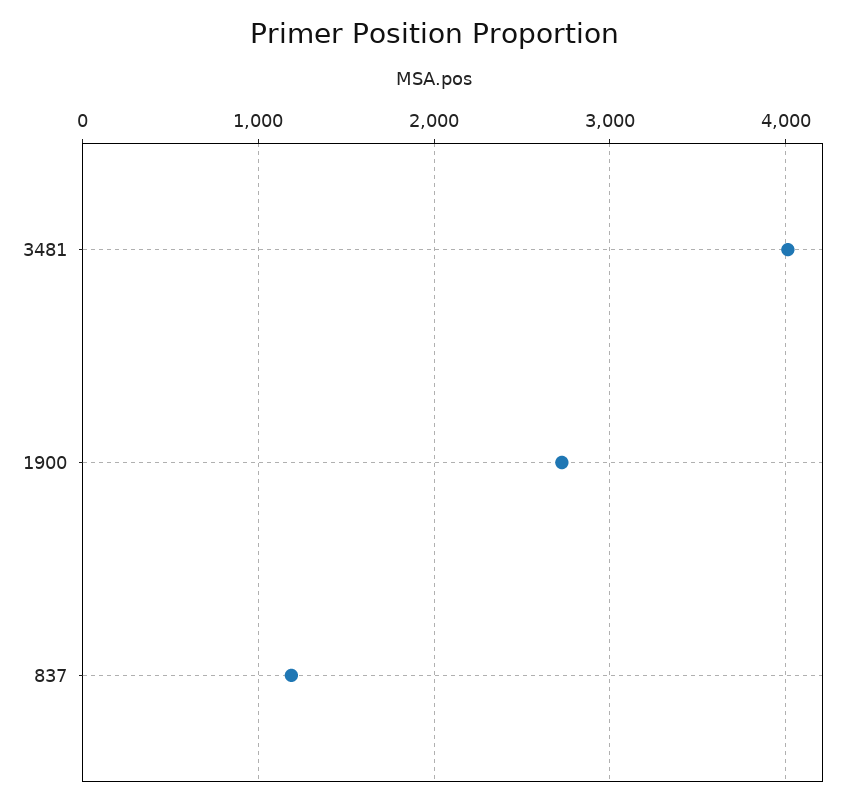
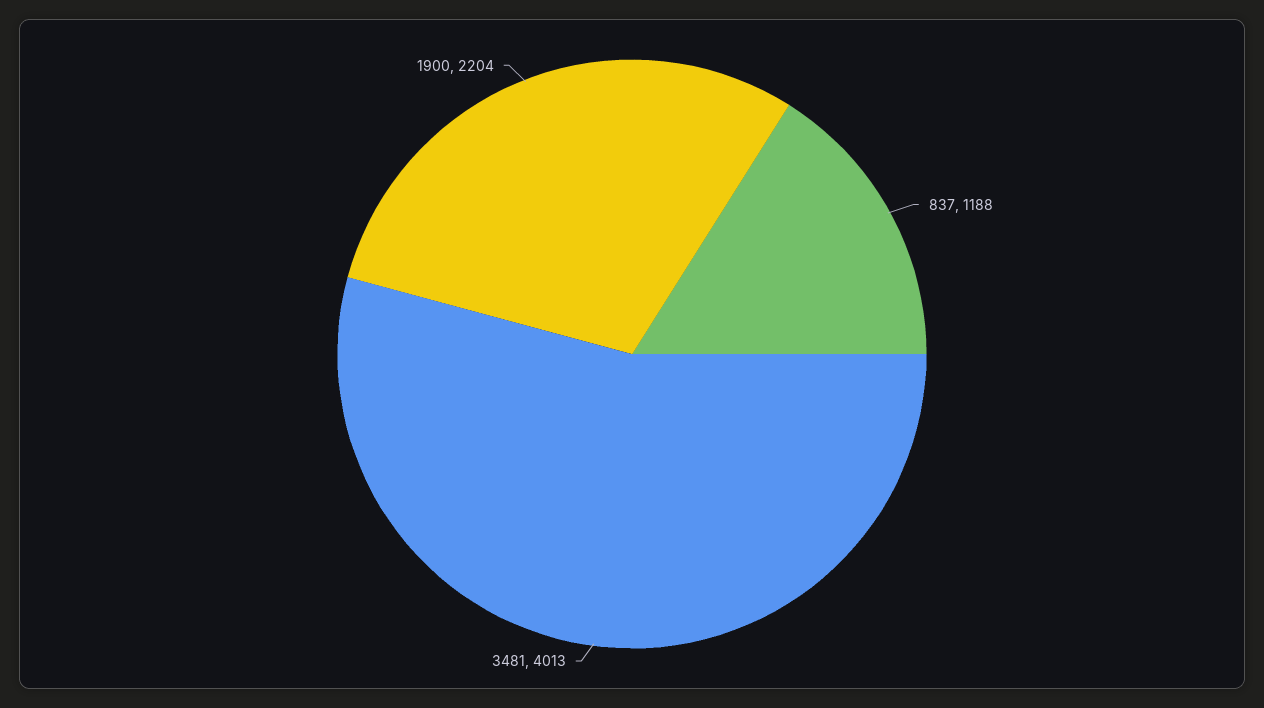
1900: 2700 -> 2204

